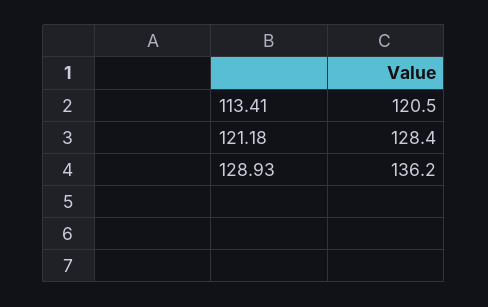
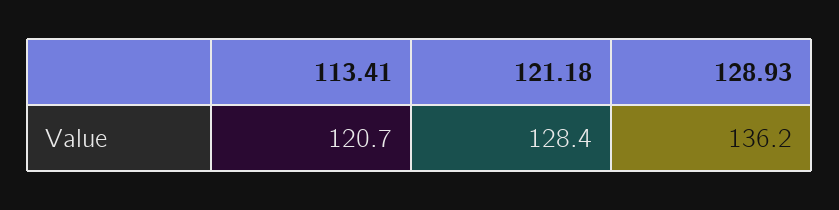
113.41: 120.5 -> 120.7

